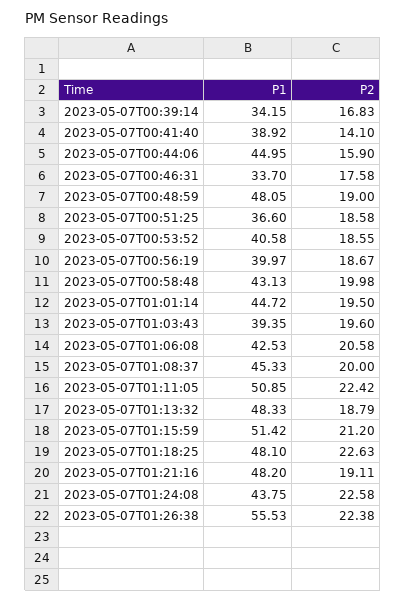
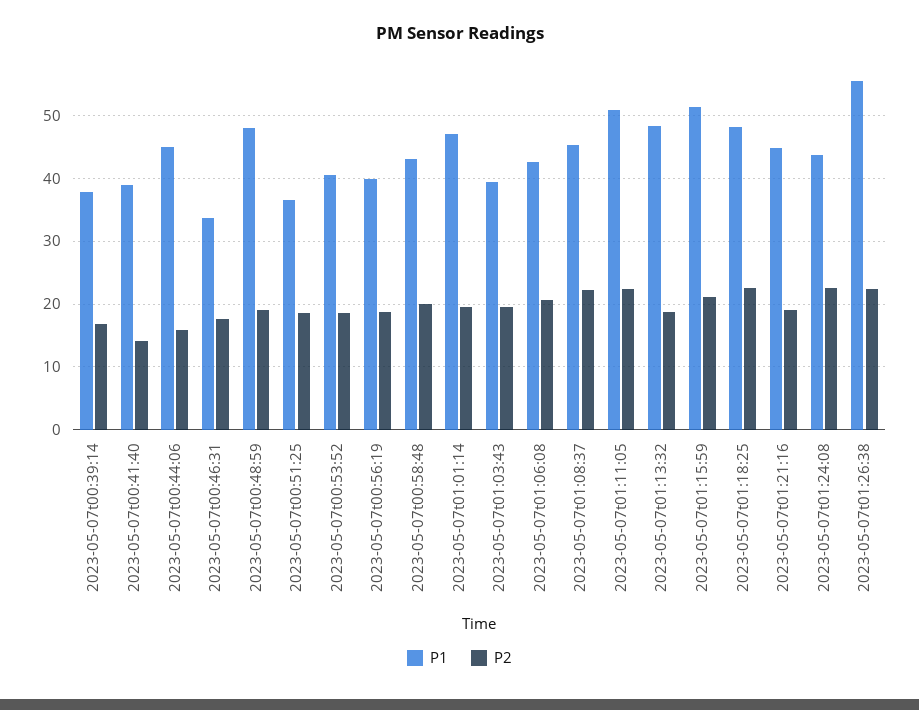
P1, 2023-05-07T00:39:14: 34.15 -> 38
P1, 2023-05-07T01:01:14: 44.72 -> 47
P2, 2023-05-07T01:08:37: 20 -> 22
P1, 2023-05-07T01:21:16: 48.2 -> 45

